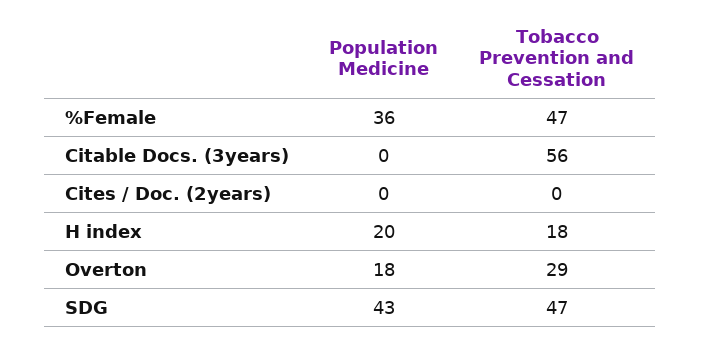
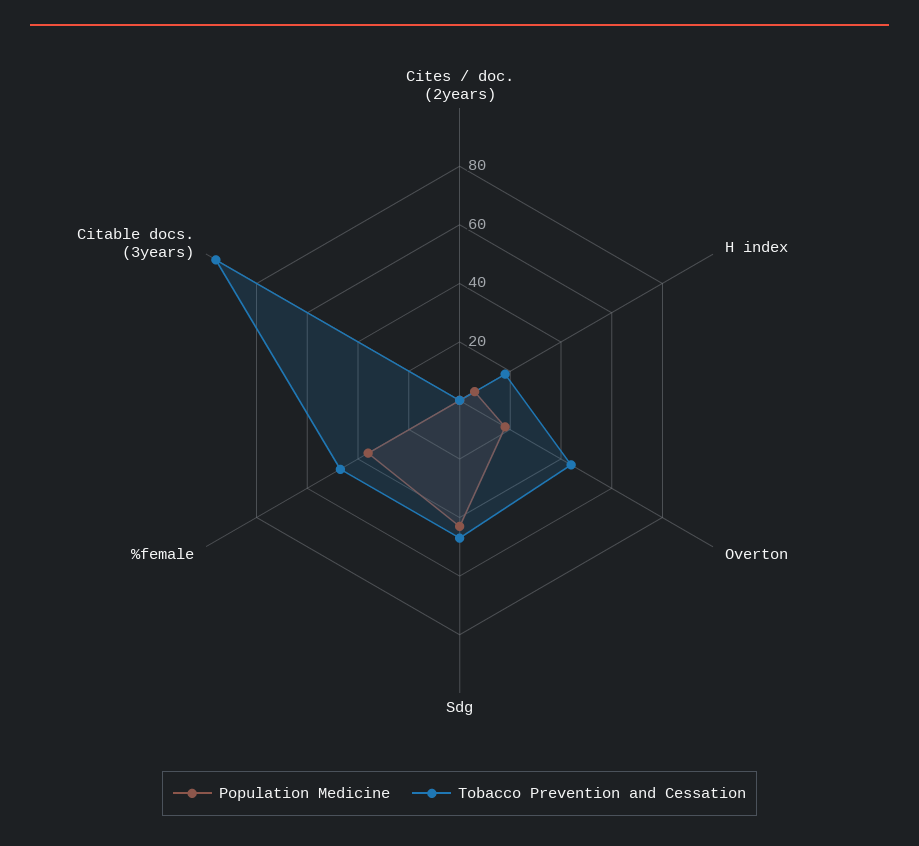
Tobacco Prevention and Cessation, Citable Docs. (3years): 56 -> 95
Population Medicine, H index: 20 -> 5
Tobacco Prevention and Cessation, Overton: 29 -> 45

